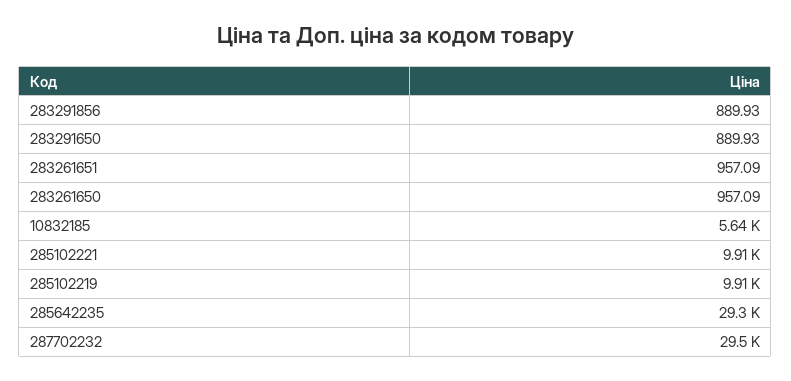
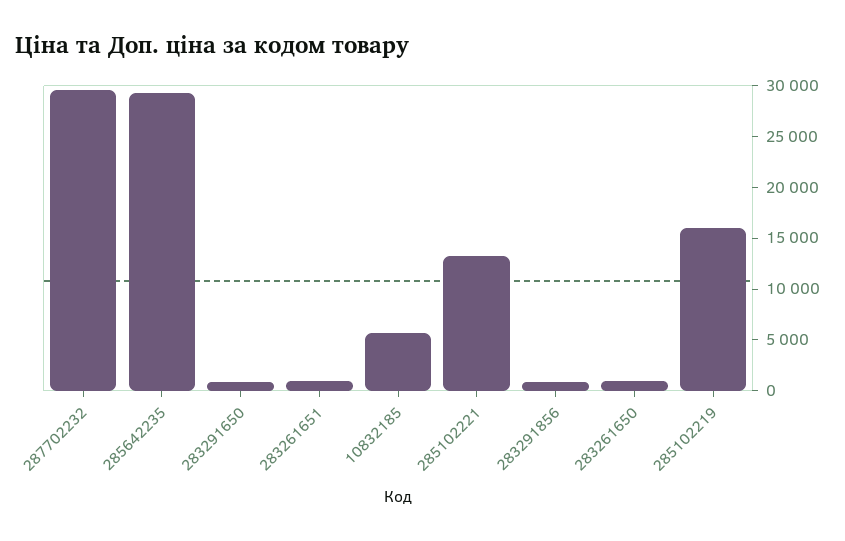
285102221: 9910 -> 13000
285102219: 9910 -> 16000

